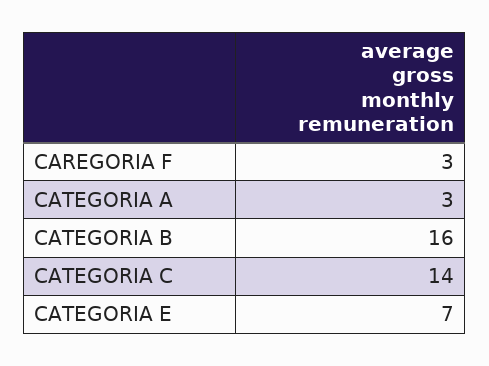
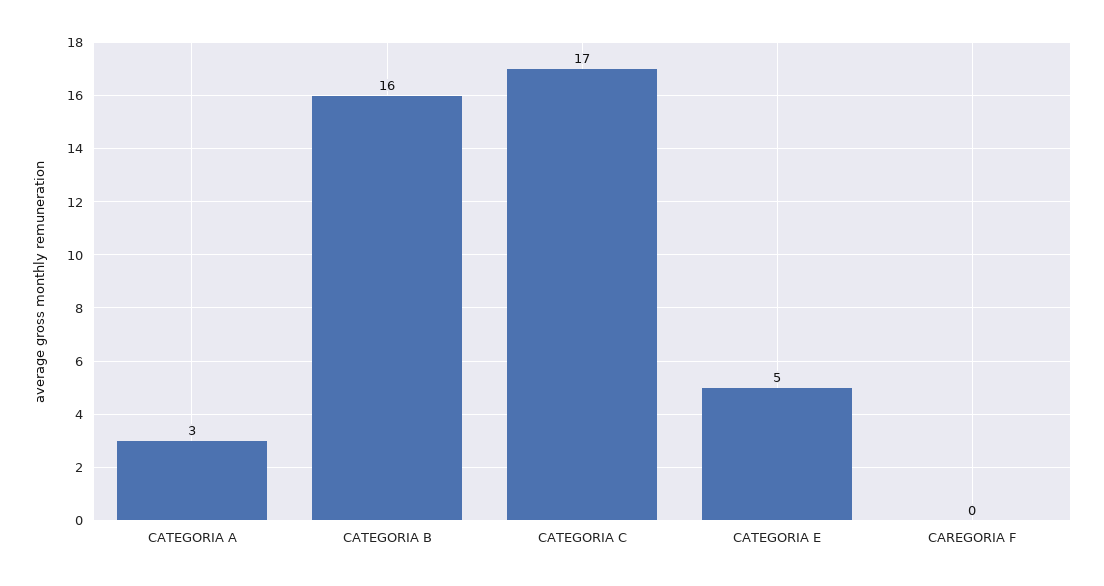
CAREGORIA F: 3 -> 0
CATEGORIA C: 14 -> 17
CATEGORIA E: 7 -> 5

